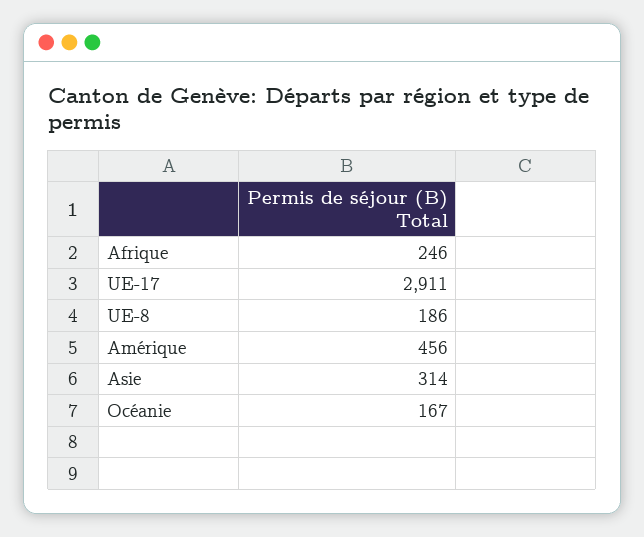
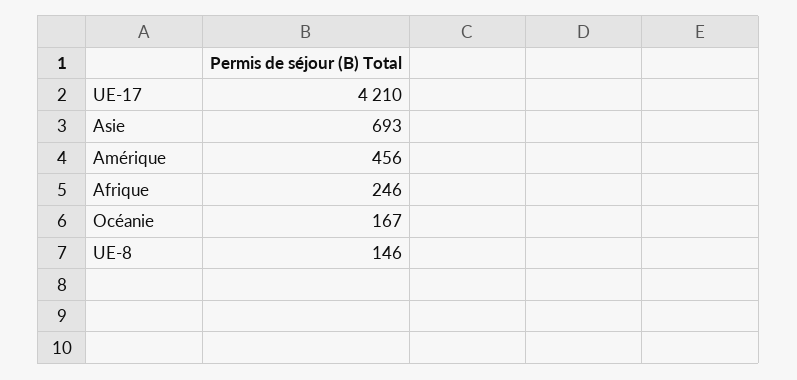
UE-17: 2911 -> 4210
UE-8: 186 -> 146
Asie: 314 -> 693

